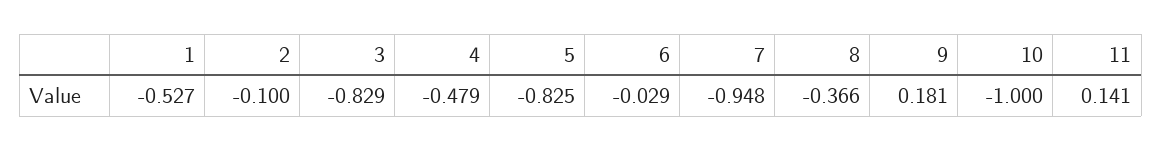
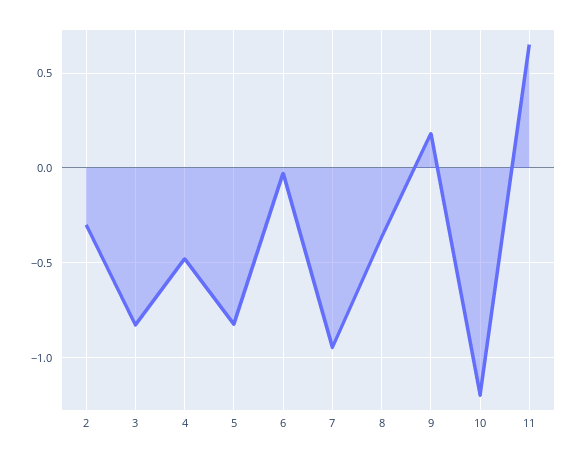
1: -0.527 -> none
2: -0.1 -> -0.3
10: -1 -> -1.2
11: 0.141 -> 0.65

